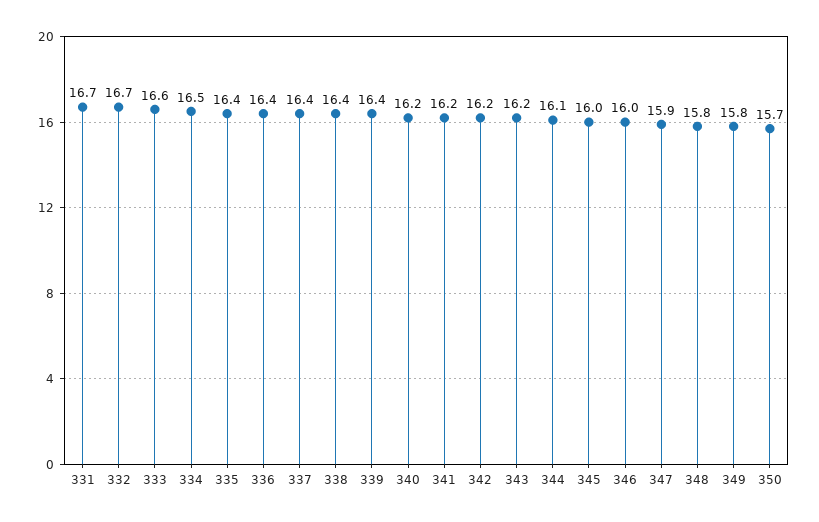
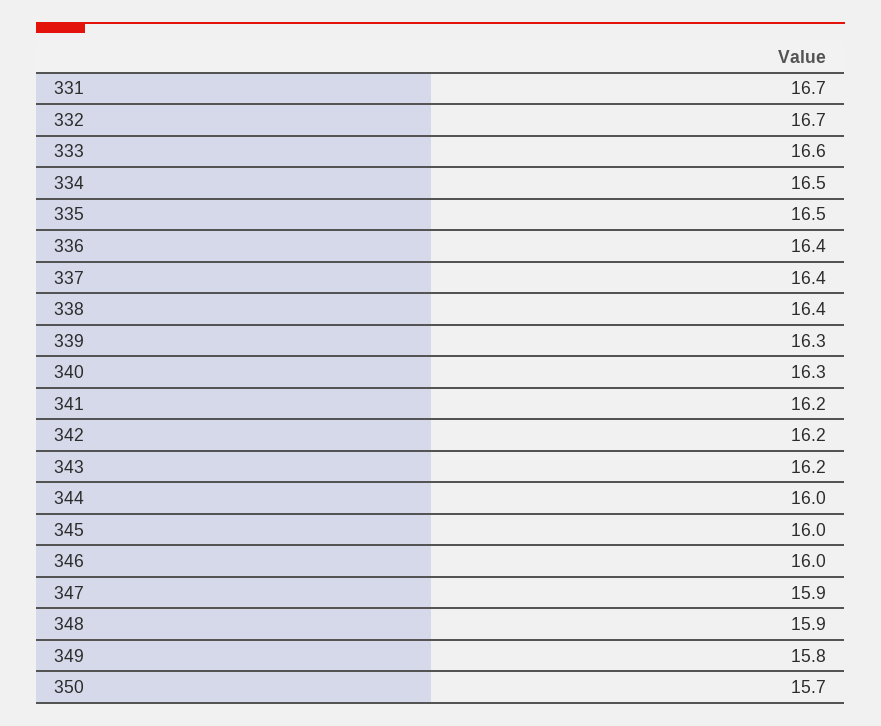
335: 16.4 -> 16.5
339: 16.4 -> 16.3
340: 16.2 -> 16.3
344: 16.1 -> 16
348: 15.8 -> 15.9

